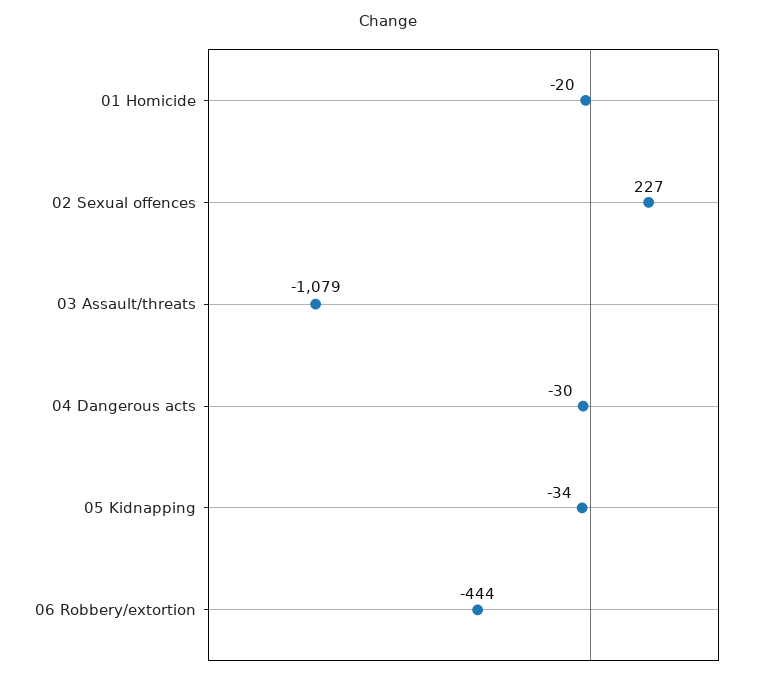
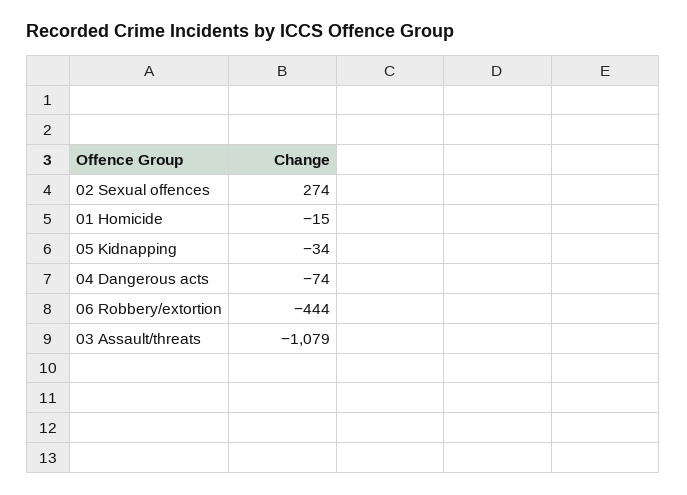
01 Homicide: -20 -> -15
02 Sexual offences: 227 -> 274
04 Dangerous acts: -30 -> -74

